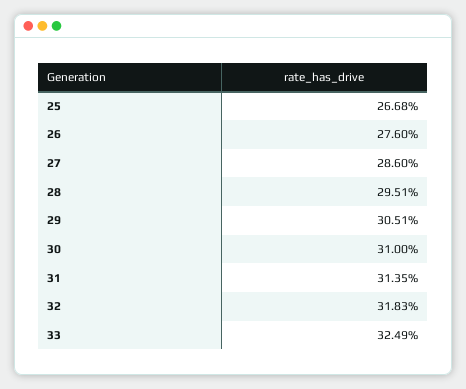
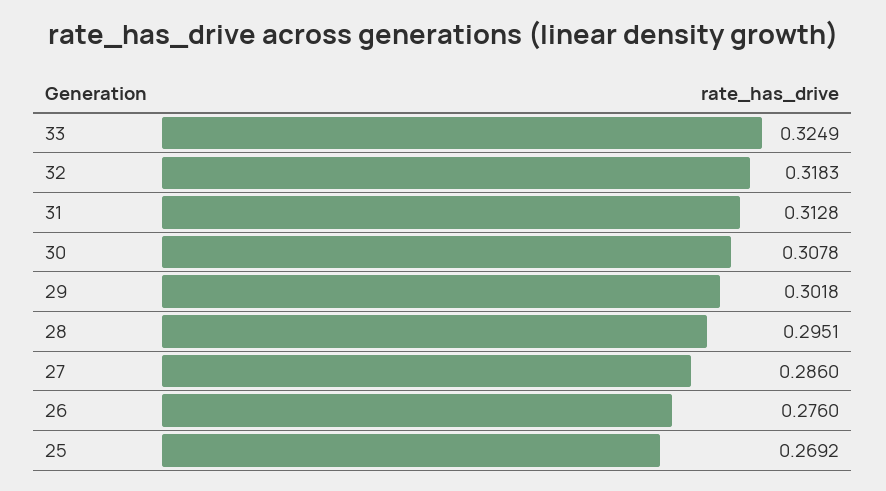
25: 0.2668 -> 0.2692
29: 0.3051 -> 0.3018
30: 0.31 -> 0.3078
31: 0.3135 -> 0.3128

